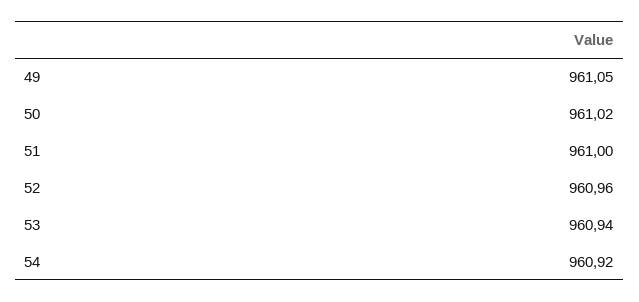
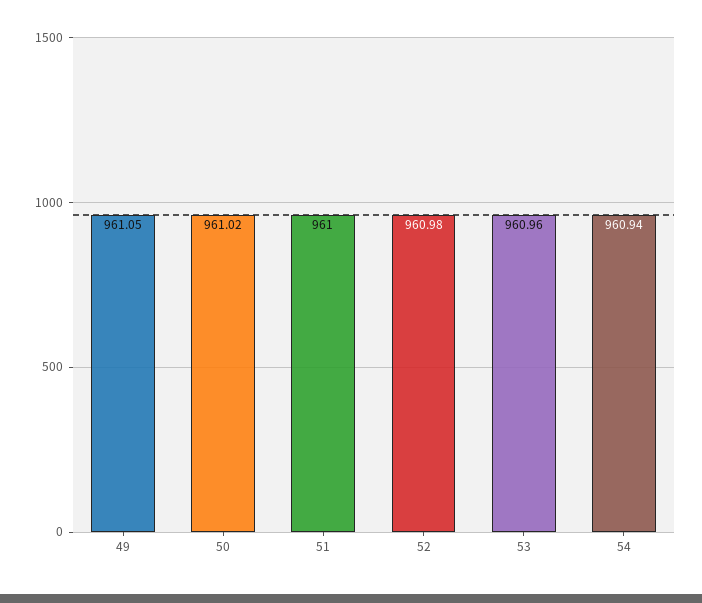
52: 960.96 -> 960.98
53: 960.94 -> 960.96
54: 960.92 -> 960.94

